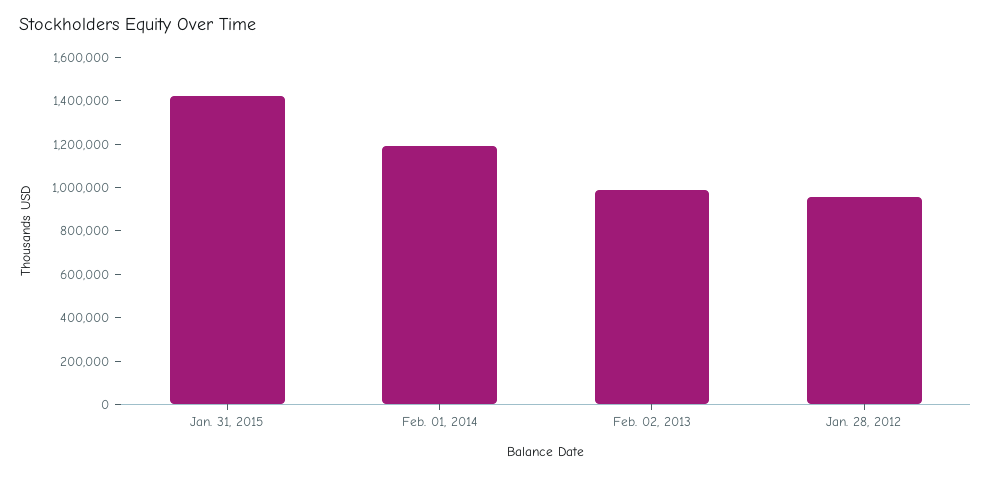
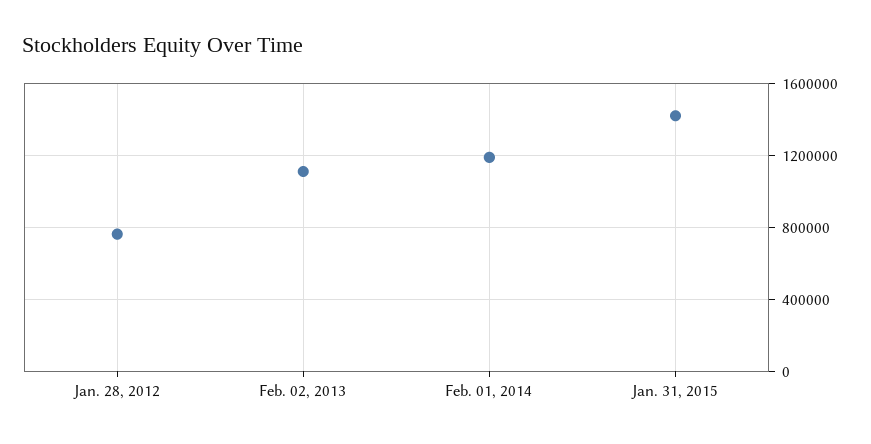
Feb. 02, 2013: 1000000 -> 1100000
Jan. 28, 2012: 950000 -> 750000

